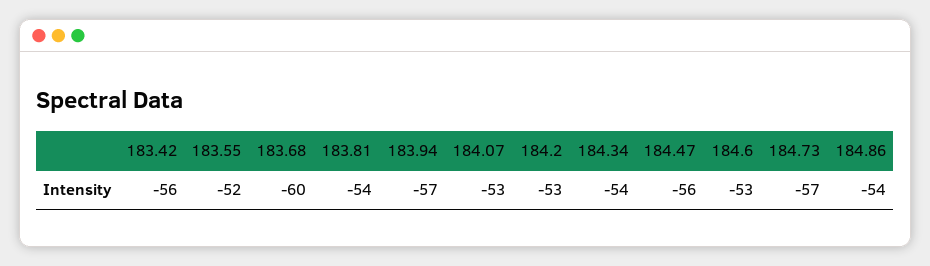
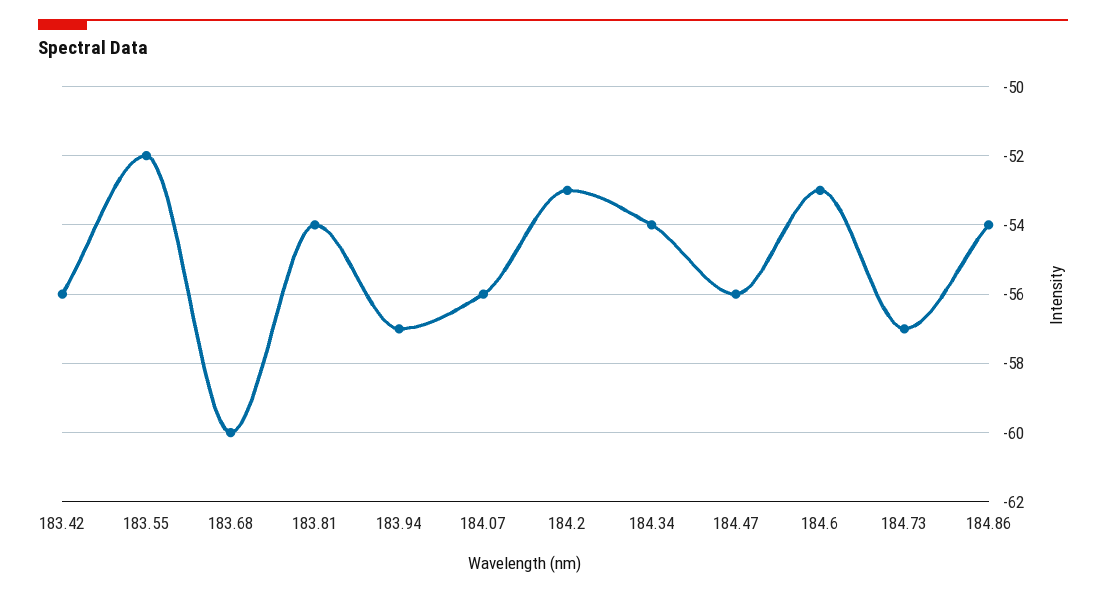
184.07: -53 -> -56

